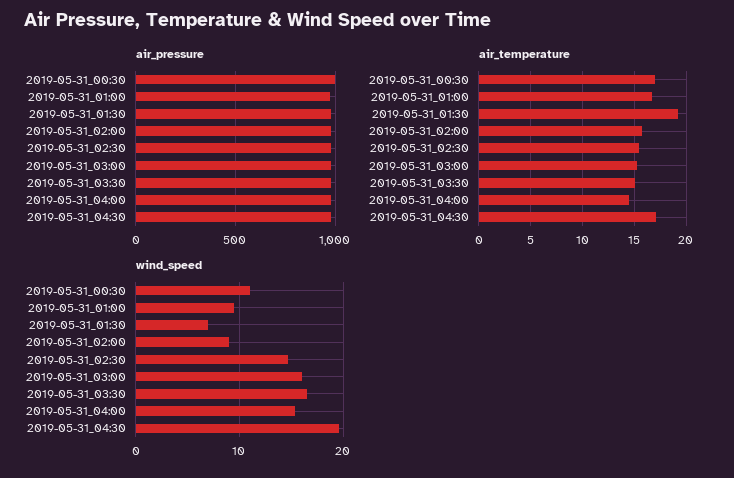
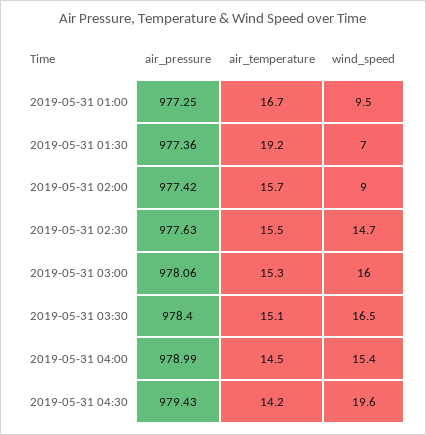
air_pressure, 2019-05-31_00:30: 1000 -> none
air_temperature, 2019-05-31_00:30: 17 -> none
air_temperature, 2019-05-31_04:30: 17 -> 14.2
wind_speed, 2019-05-31_00:30: 11 -> none

